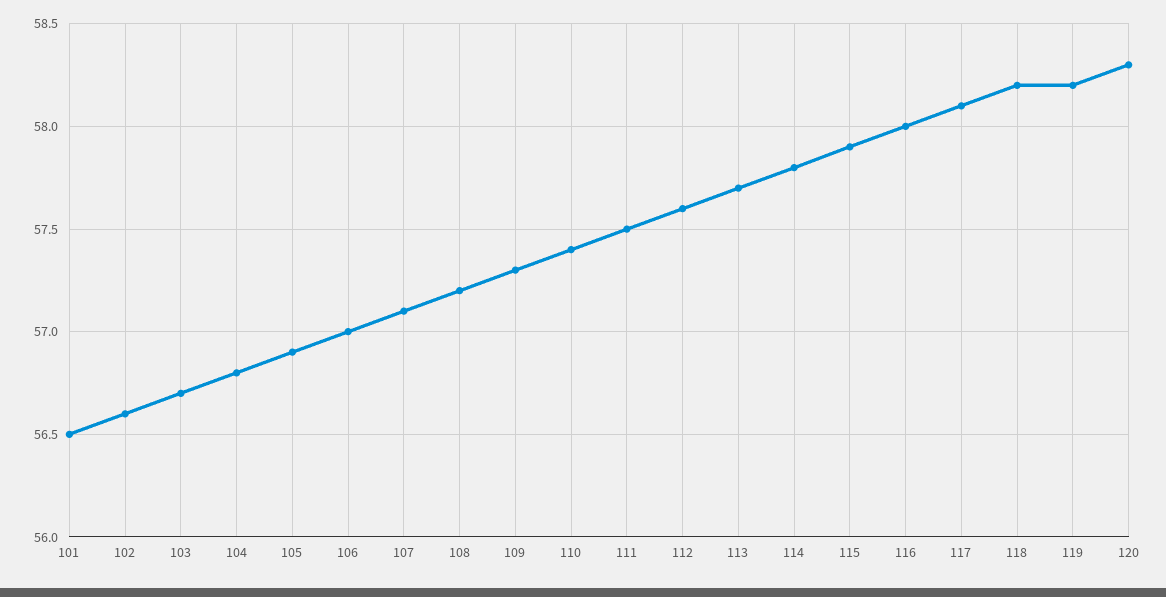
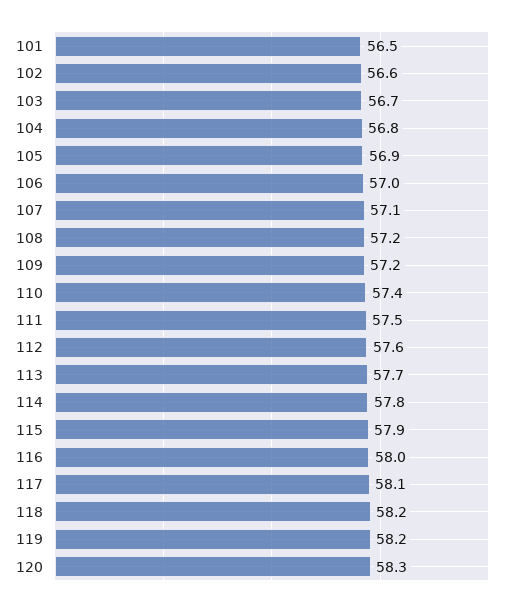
109: 57.3 -> 57.2

